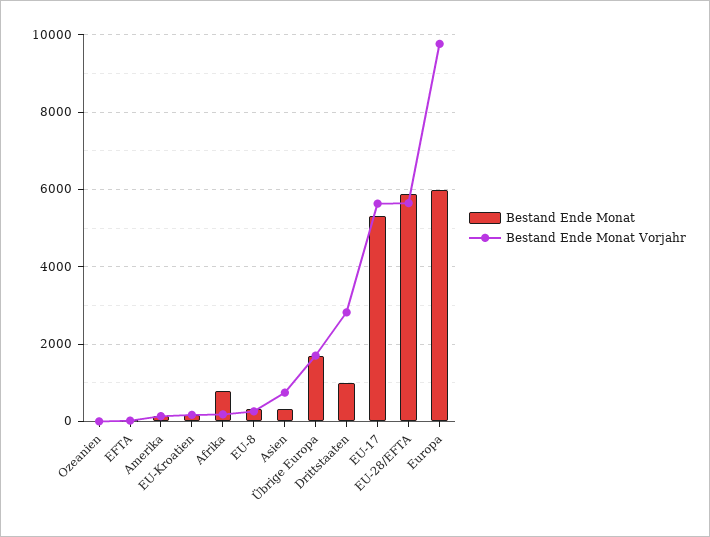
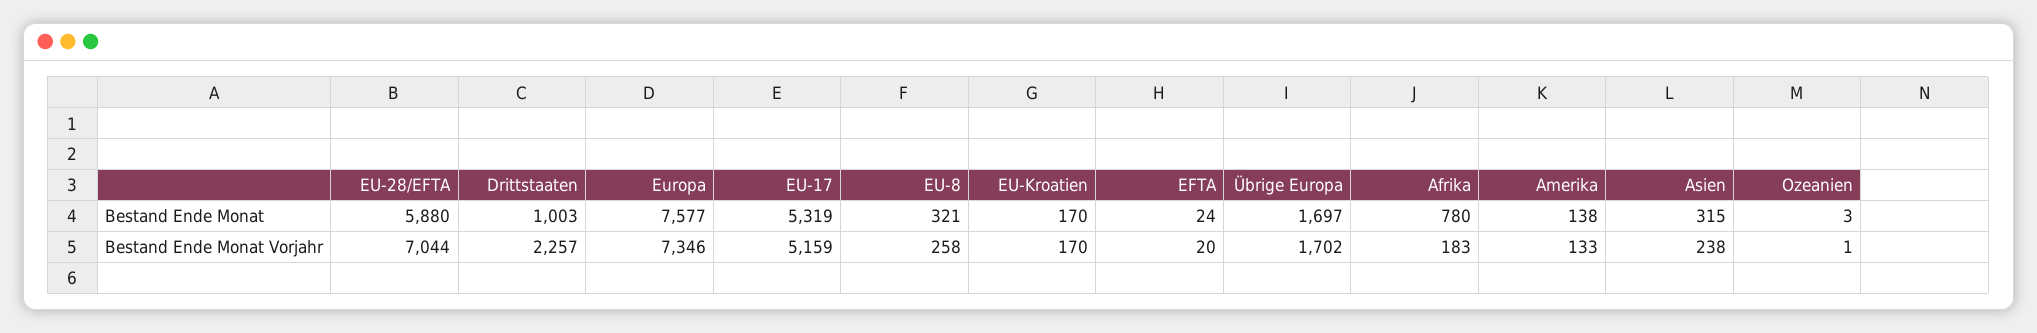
Bestand Ende Monat Vorjahr, Asien: 800 -> 238
Bestand Ende Monat Vorjahr, Drittstaaten: 2800 -> 2257
Bestand Ende Monat Vorjahr, EU-17: 5600 -> 5159
Bestand Ende Monat Vorjahr, EU-28/EFTA: 5600 -> 7044
Bestand Ende Monat, Europa: 6000 -> 7577
Bestand Ende Monat Vorjahr, Europa: 9800 -> 7346

